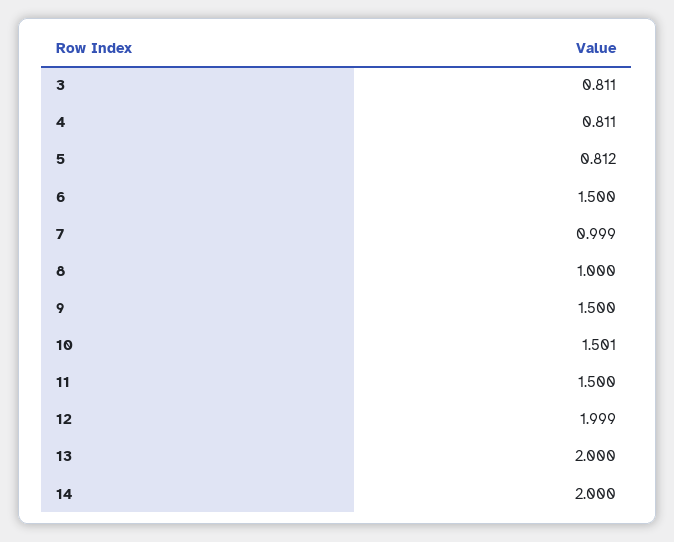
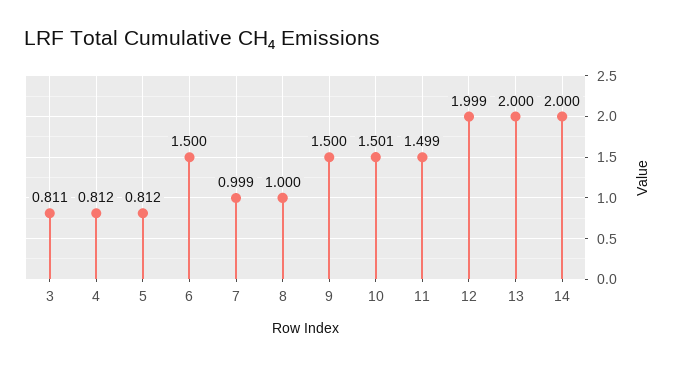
4: 0.811 -> 0.812
11: 1.5 -> 1.499

